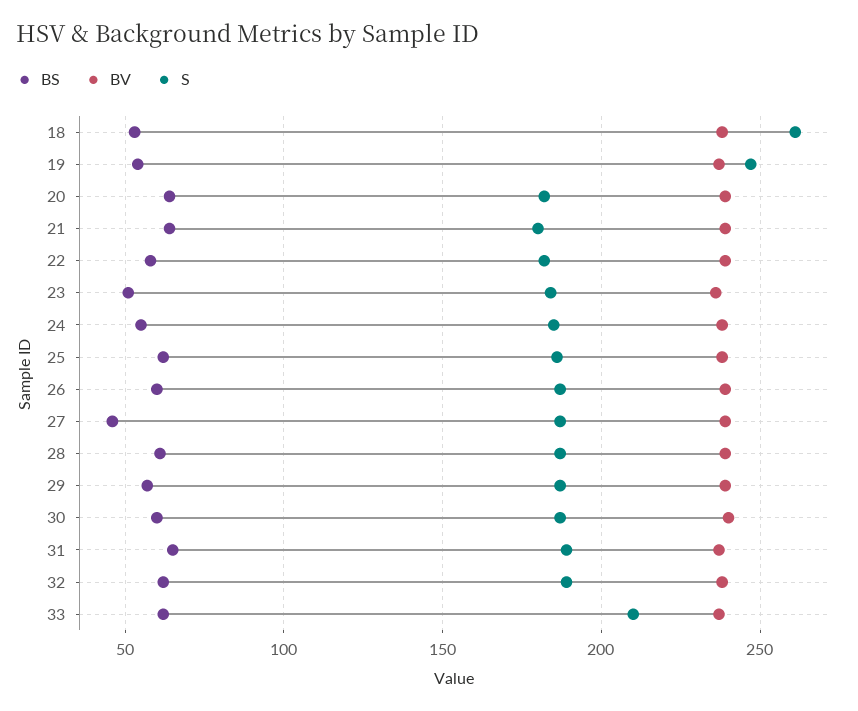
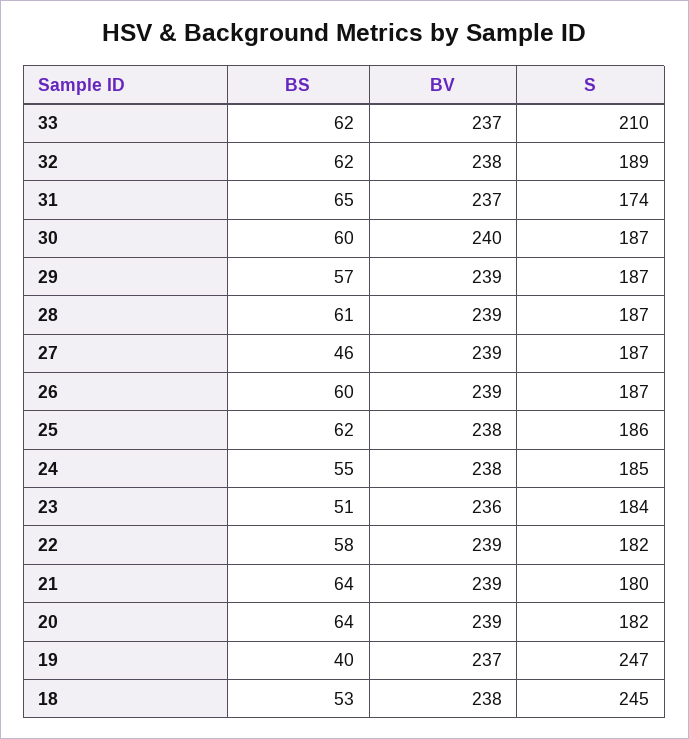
S, 18: 260 -> 245
BS, 19: 55 -> 40
S, 31: 190 -> 174

